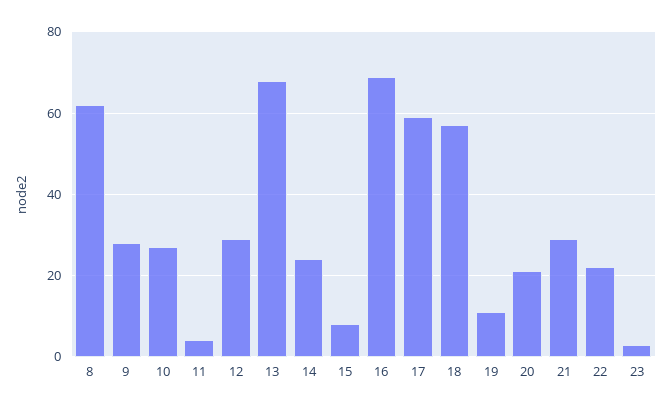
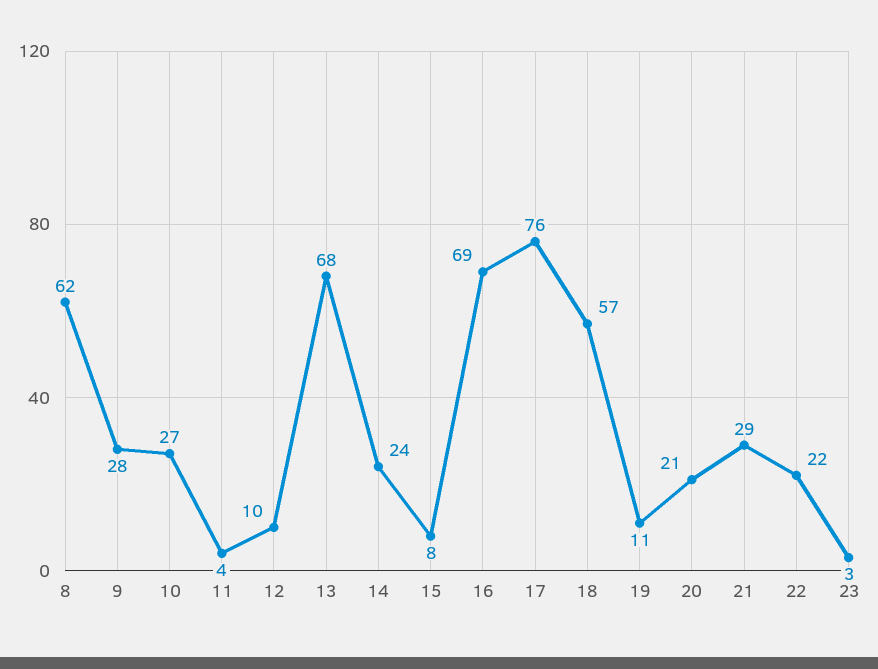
12: 30 -> 10
17: 60 -> 76

